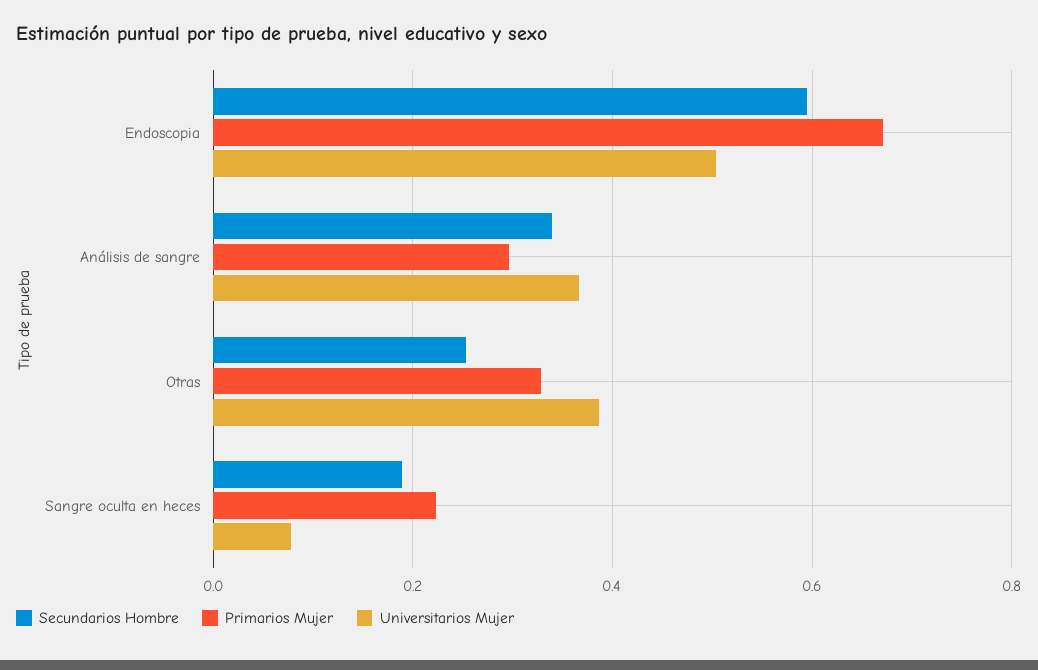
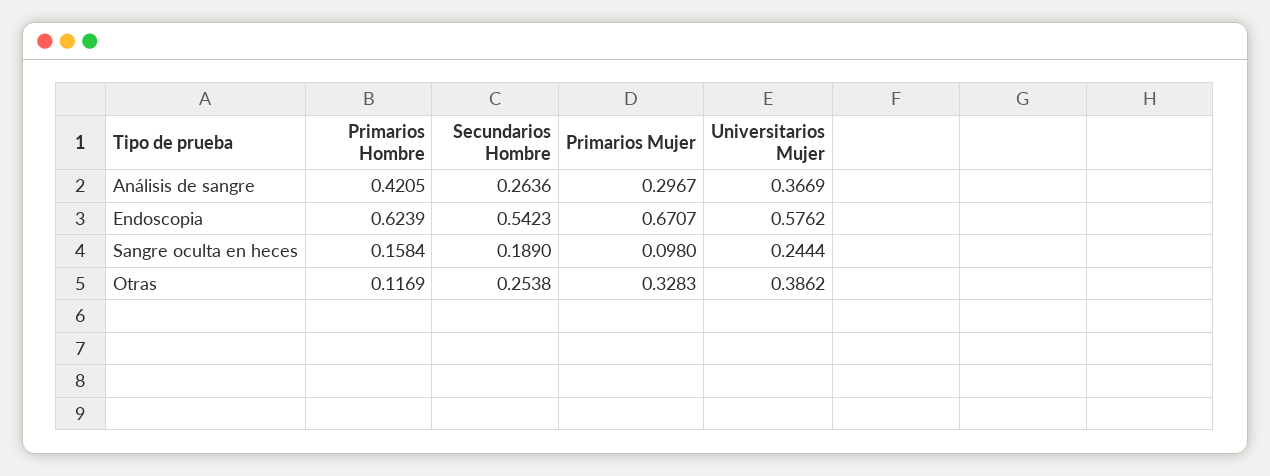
Secundarios Hombre, Endoscopia: 0.6 -> 0.5423
Universitarios Mujer, Endoscopia: 0.5 -> 0.5762
Secundarios Hombre, Análisis de sangre: 0.34 -> 0.2636
Primarios Mujer, Sangre oculta en heces: 0.22 -> 0.098
Universitarios Mujer, Sangre oculta en heces: 0.08 -> 0.2444
Primarios Hombre, Análisis de sangre: none -> 0.4205
Primarios Hombre, Endoscopia: none -> 0.6239
Primarios Hombre, Sangre oculta en heces: none -> 0.1584
Primarios Hombre, Otras: none -> 0.1169

